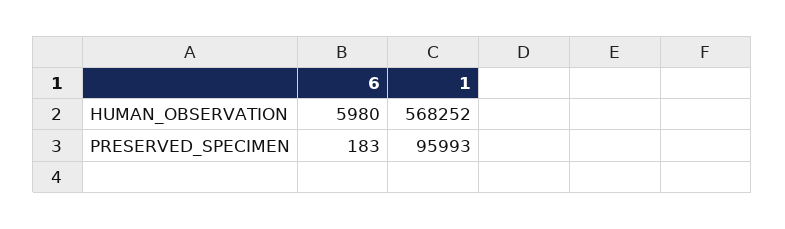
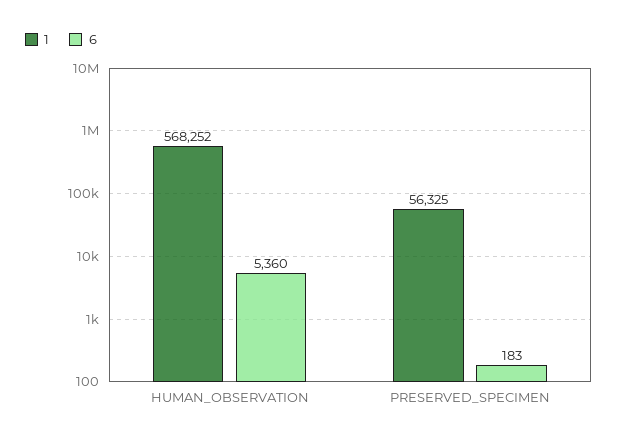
6, HUMAN_OBSERVATION: 5980 -> 5360
1, PRESERVED_SPECIMEN: 95993 -> 56325

